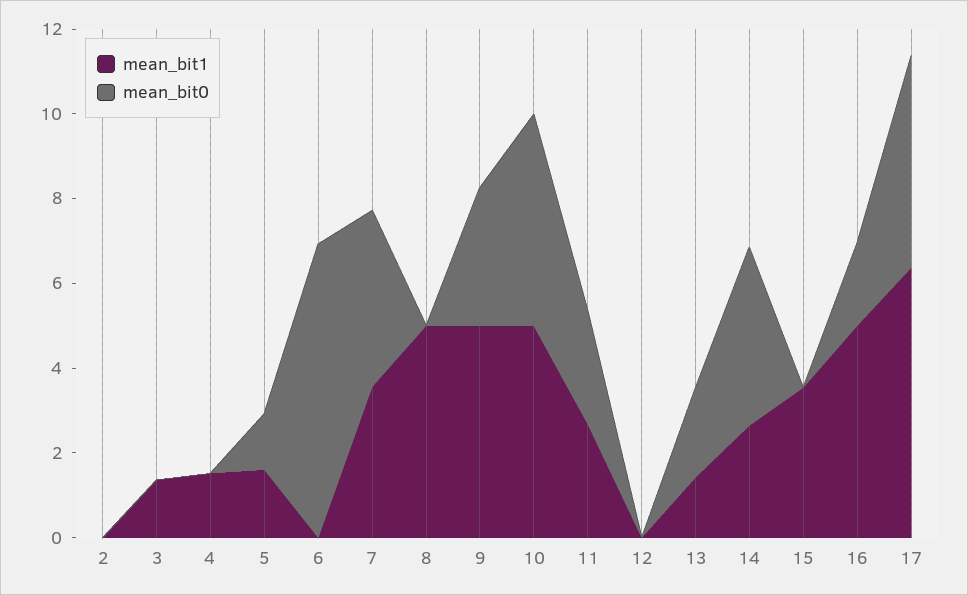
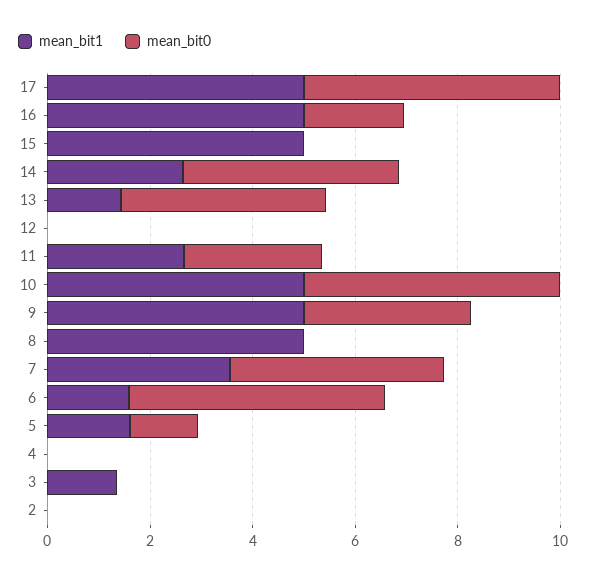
mean_bit1, 4: 1.5 -> 0
mean_bit1, 6: 0 -> 1.5
mean_bit0, 6: 7 -> 5
mean_bit0, 13: 2 -> 4
mean_bit1, 15: 3.5 -> 5
mean_bit1, 17: 6.5 -> 5

